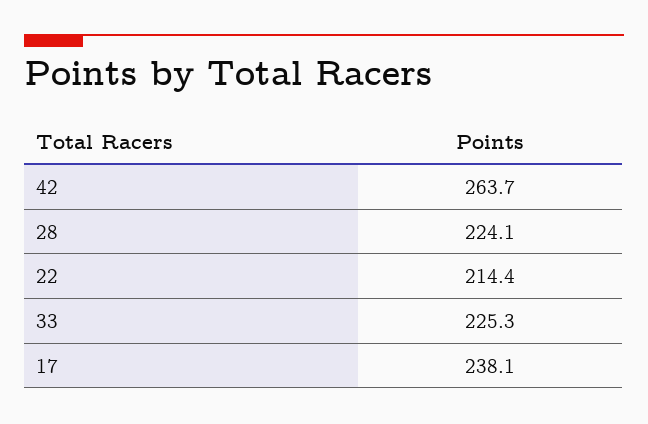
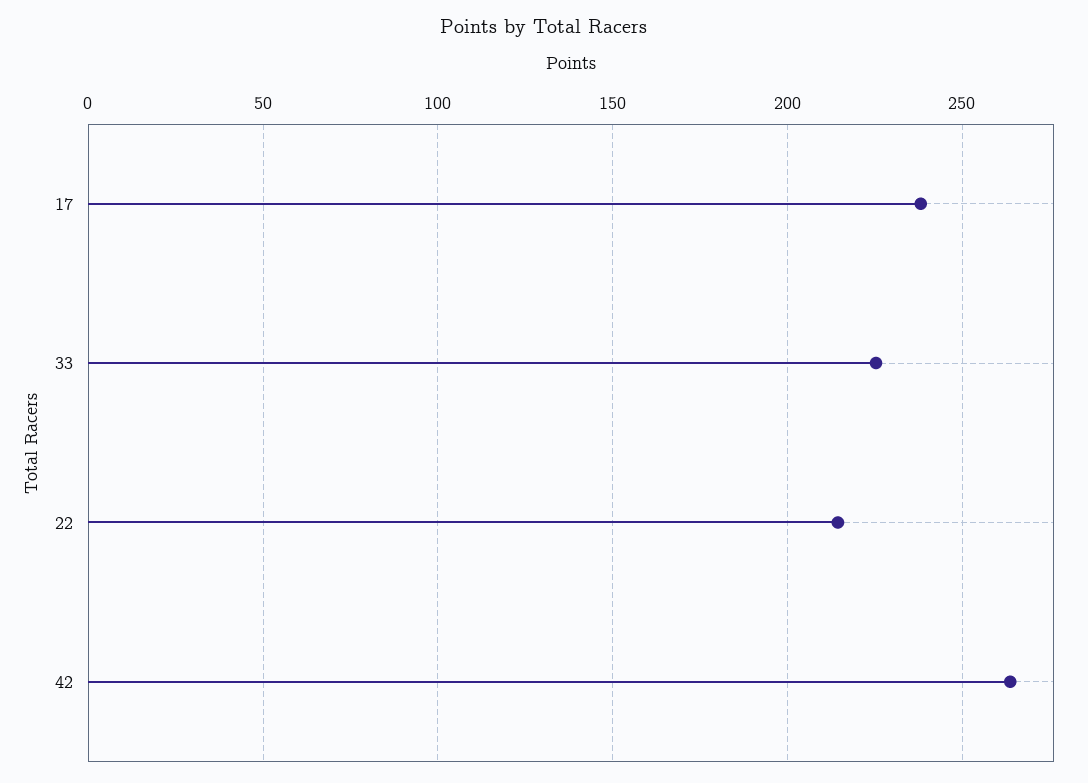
28: 224.1 -> none

